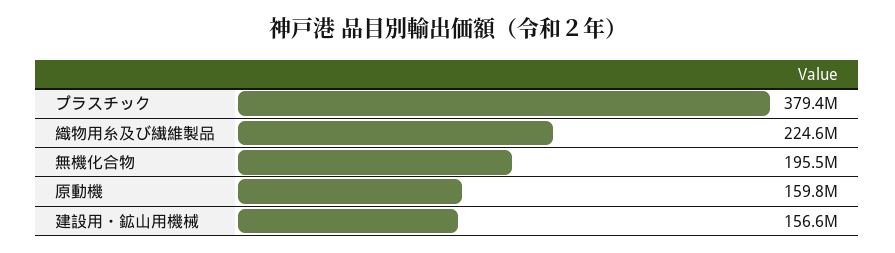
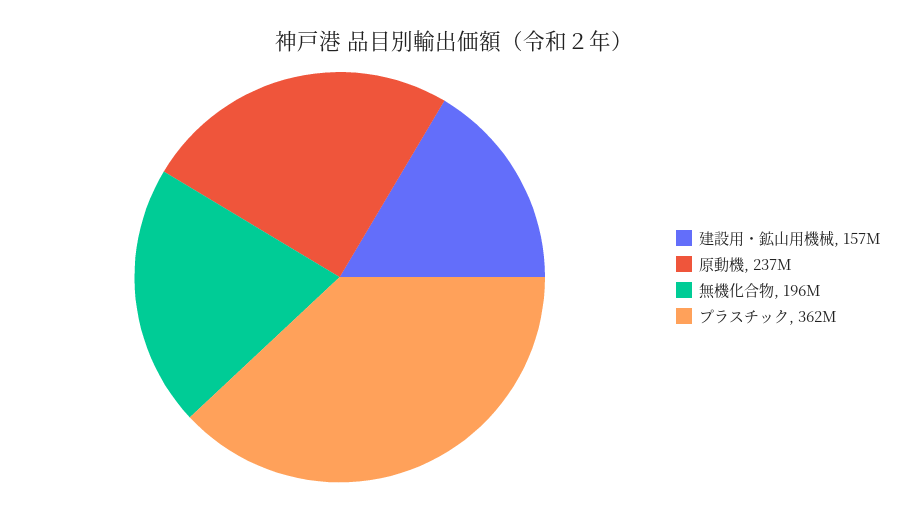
プラスチック: 379400000 -> 362000000
織物用糸及び繊維製品: 224600000 -> none
原動機: 159800000 -> 237000000

